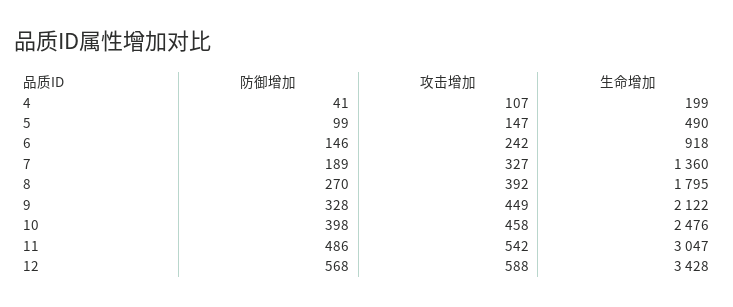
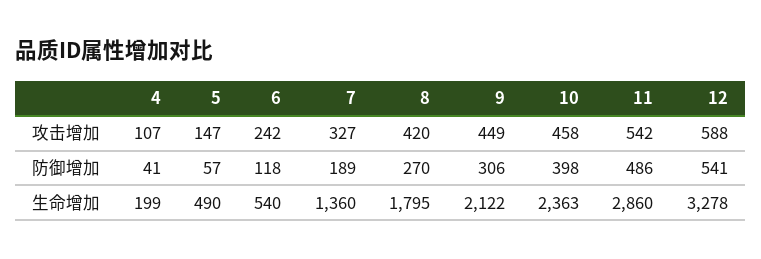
防御增加, 5: 99 -> 57
防御增加, 6: 146 -> 118
生命增加, 6: 918 -> 540
攻击增加, 8: 392 -> 420
防御增加, 9: 328 -> 306
生命增加, 10: 2476 -> 2363
生命增加, 11: 3047 -> 2860
防御增加, 12: 568 -> 541
生命增加, 12: 3428 -> 3278

